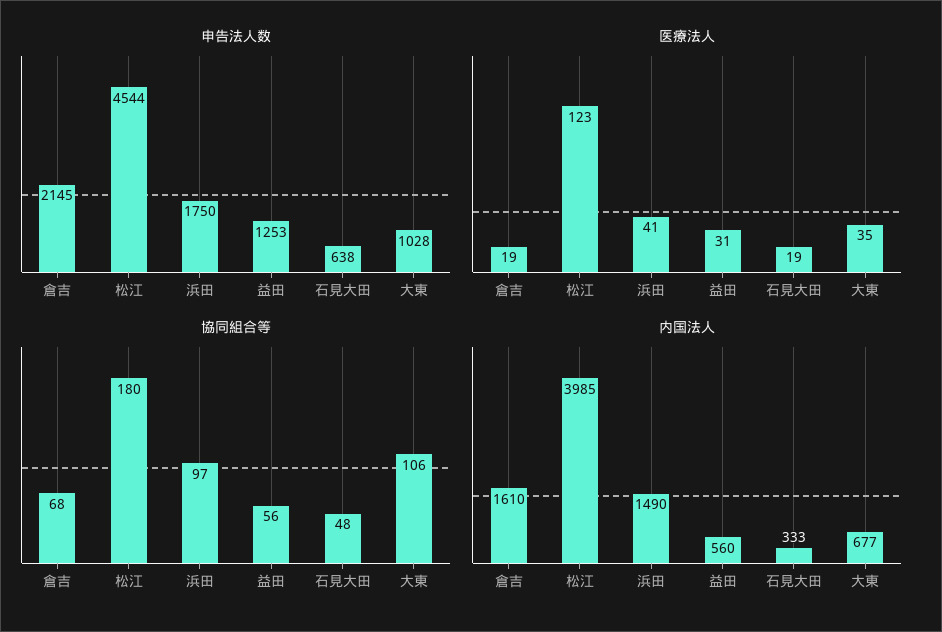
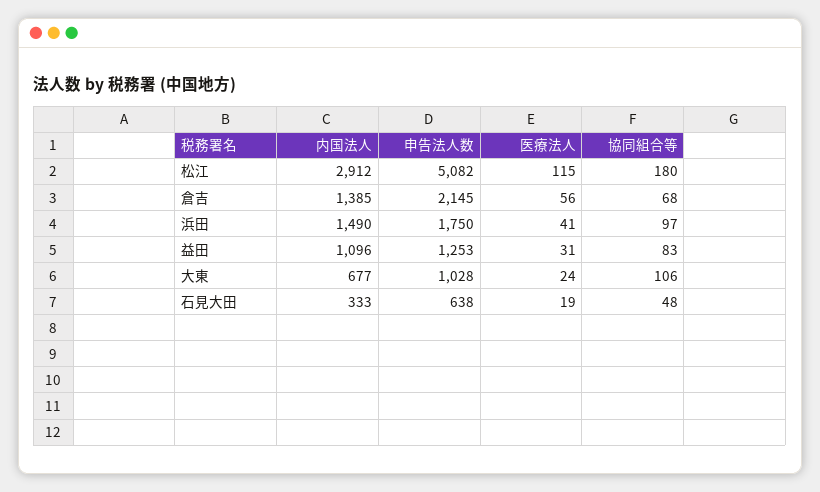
申告法人数, 松江: 4544 -> 5082
医療法人, 倉吉: 19 -> 56
医療法人, 松江: 123 -> 115
医療法人, 大東: 35 -> 24
協同組合等, 益田: 56 -> 83
内国法人, 倉吉: 1610 -> 1385
内国法人, 松江: 3985 -> 2912
内国法人, 益田: 560 -> 1096

